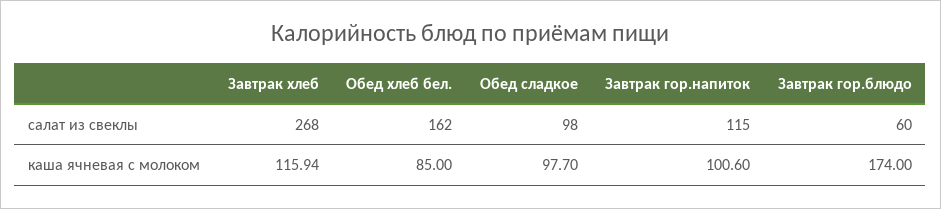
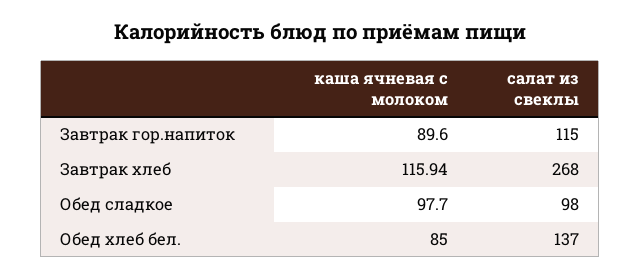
Обед хлеб бел., салат из свеклы: 162 -> 137
Завтрак гор.блюдо, салат из свеклы: 60 -> none
Завтрак гор.напиток, каша ячневая с молоком: 100.6 -> 89.6
Завтрак гор.блюдо, каша ячневая с молоком: 174 -> none

